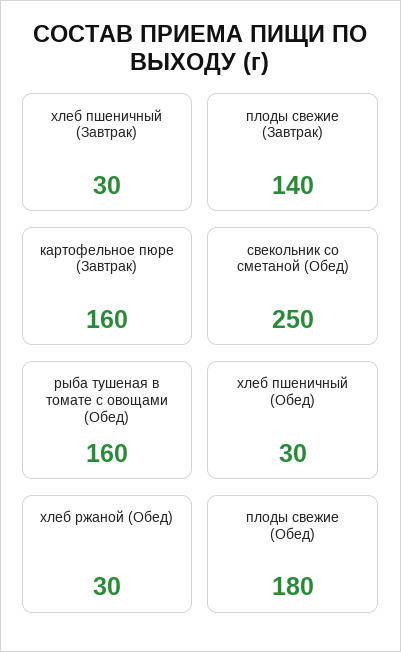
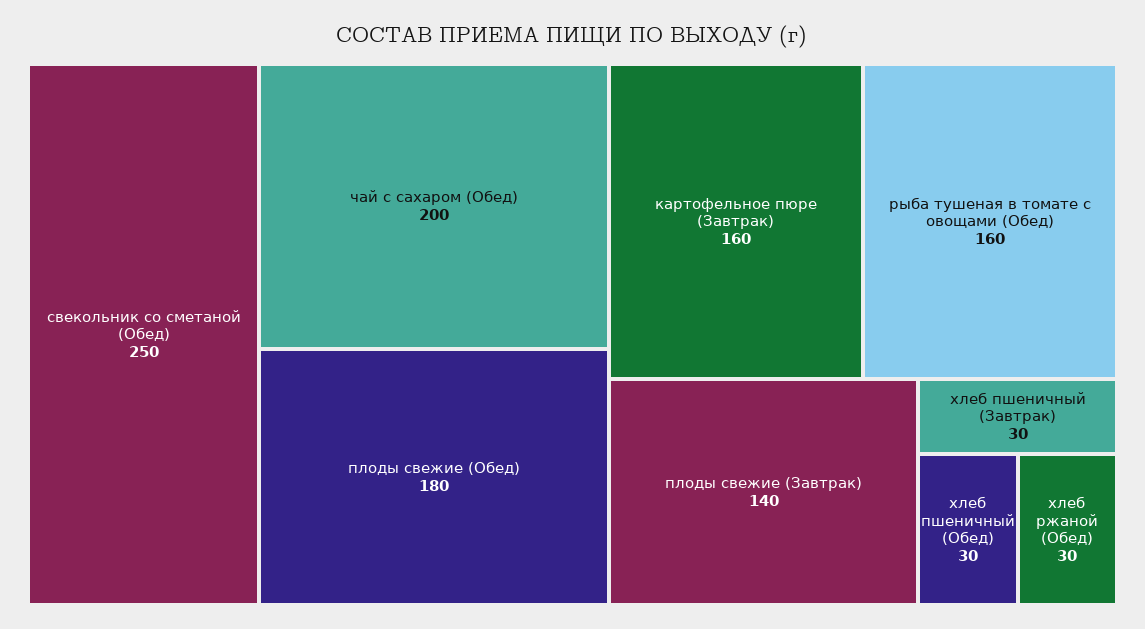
чай с сахаром (Обед): none -> 200

